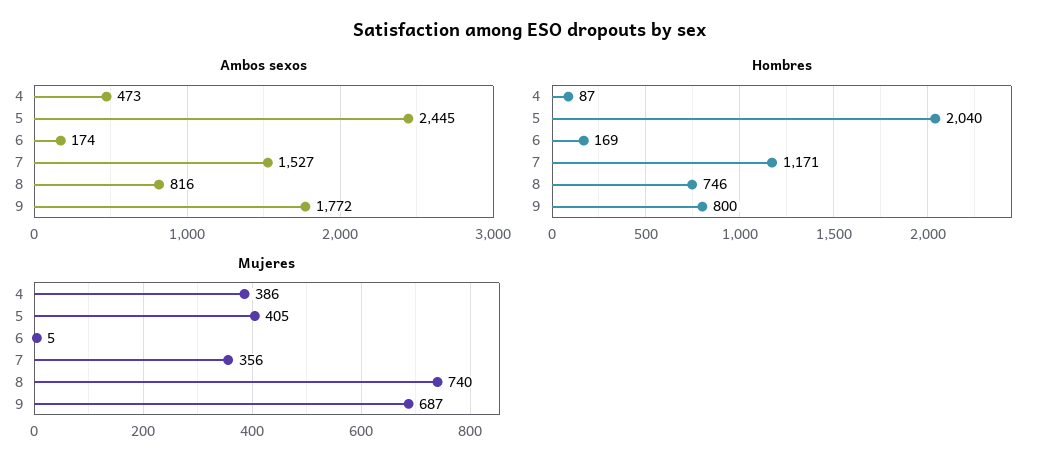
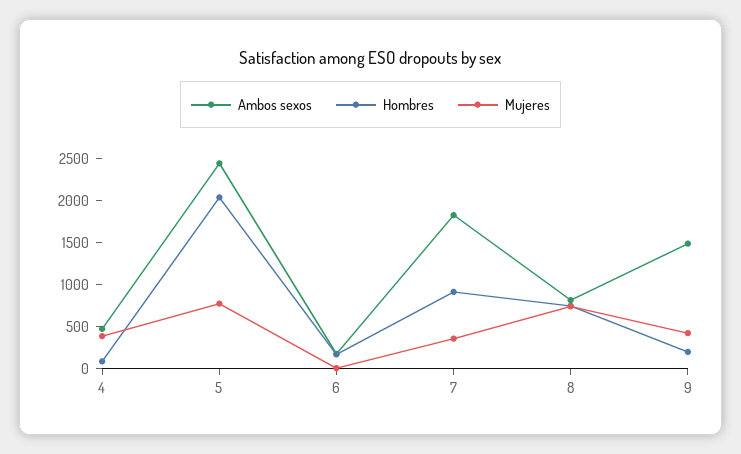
Ambos sexos, 7: 1527 -> 1800
Ambos sexos, 9: 1772 -> 1500
Hombres, 7: 1171 -> 900
Hombres, 9: 800 -> 200
Mujeres, 5: 405 -> 800
Mujeres, 9: 687 -> 400

